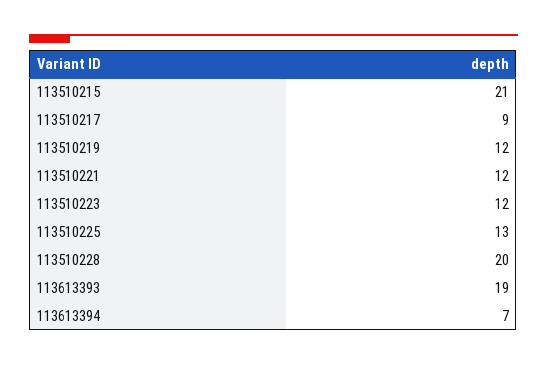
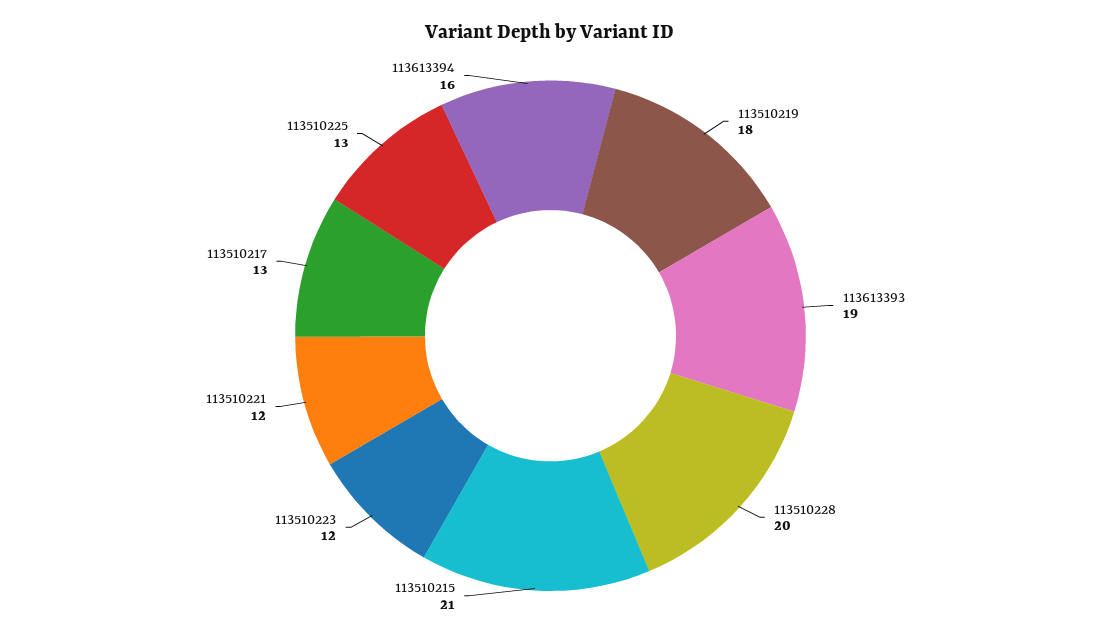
113510217: 9 -> 13
113510219: 12 -> 18
113613394: 7 -> 16

